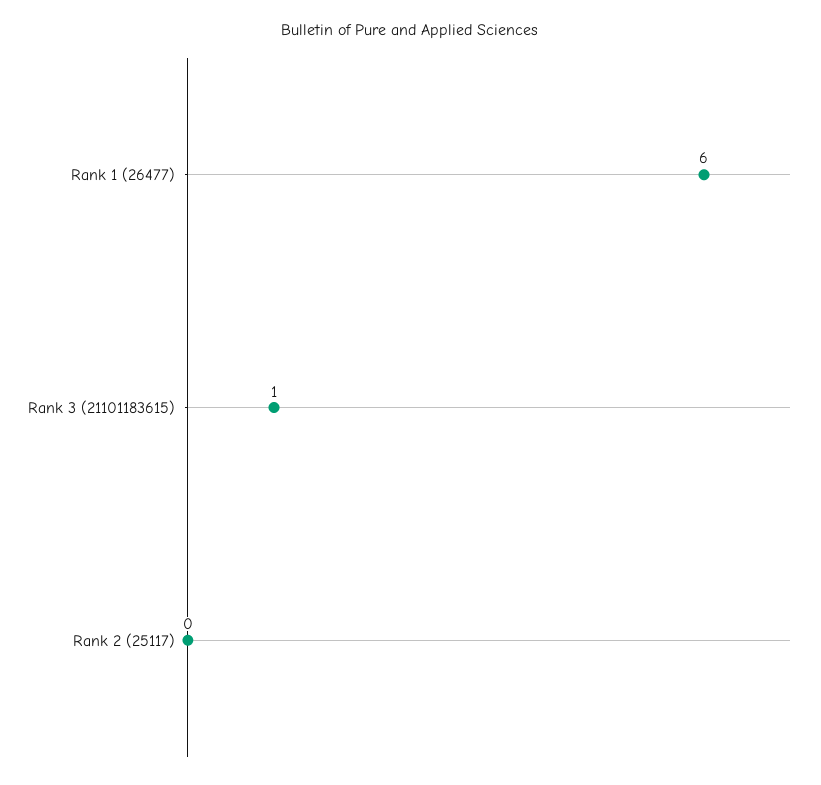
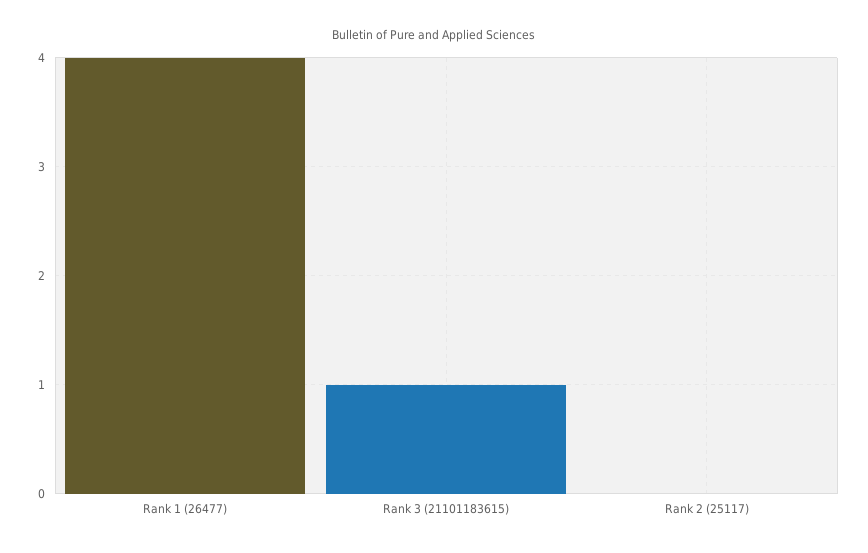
Rank 1 (26477): 6 -> 4

